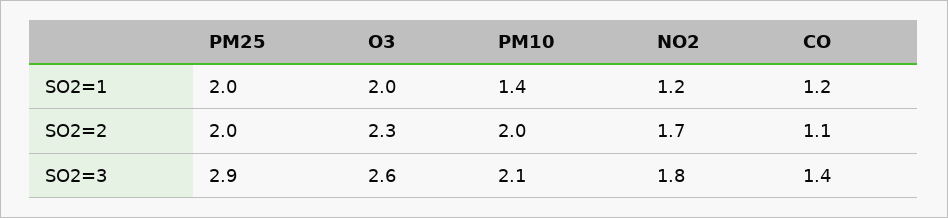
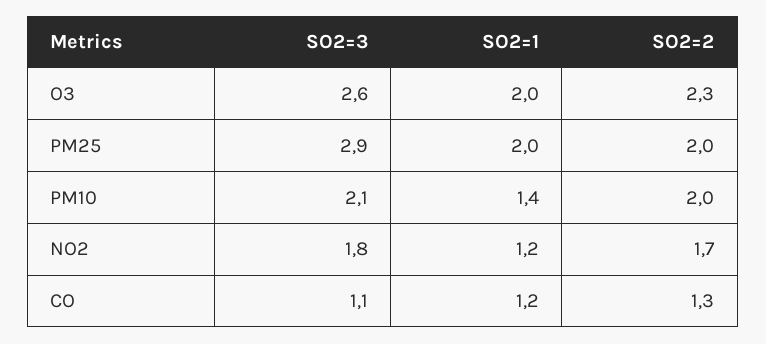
CO, SO2=2: 1.1 -> 1.3
CO, SO2=3: 1.4 -> 1.1

